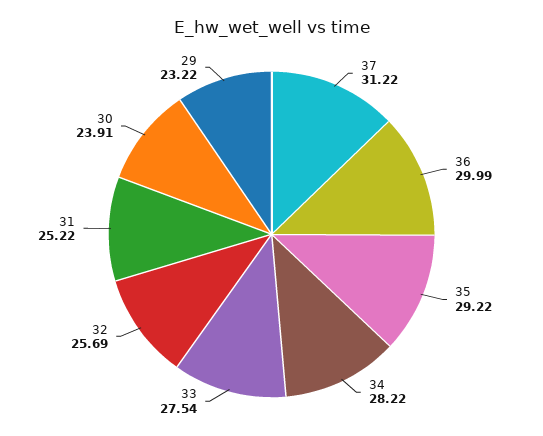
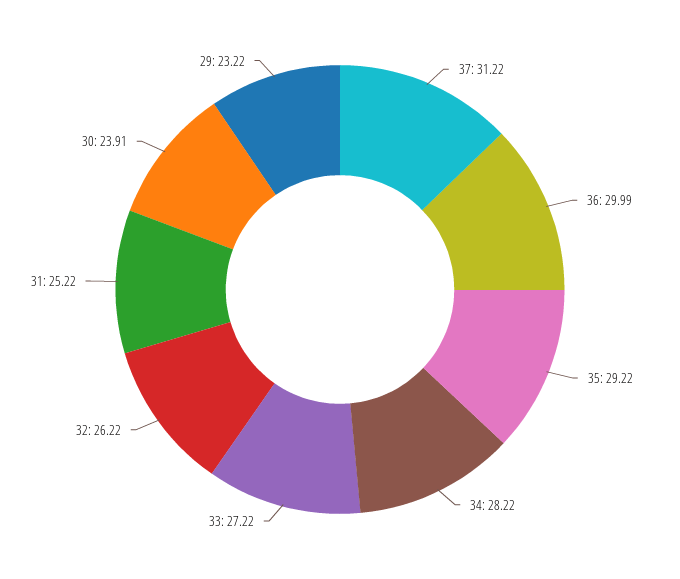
33: 27.54 -> 27.22
32: 25.69 -> 26.22

